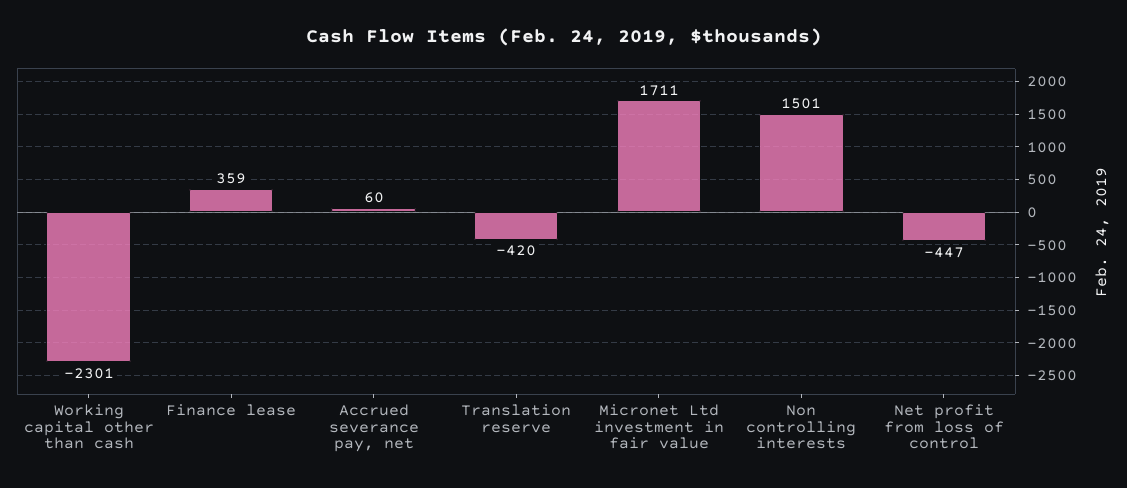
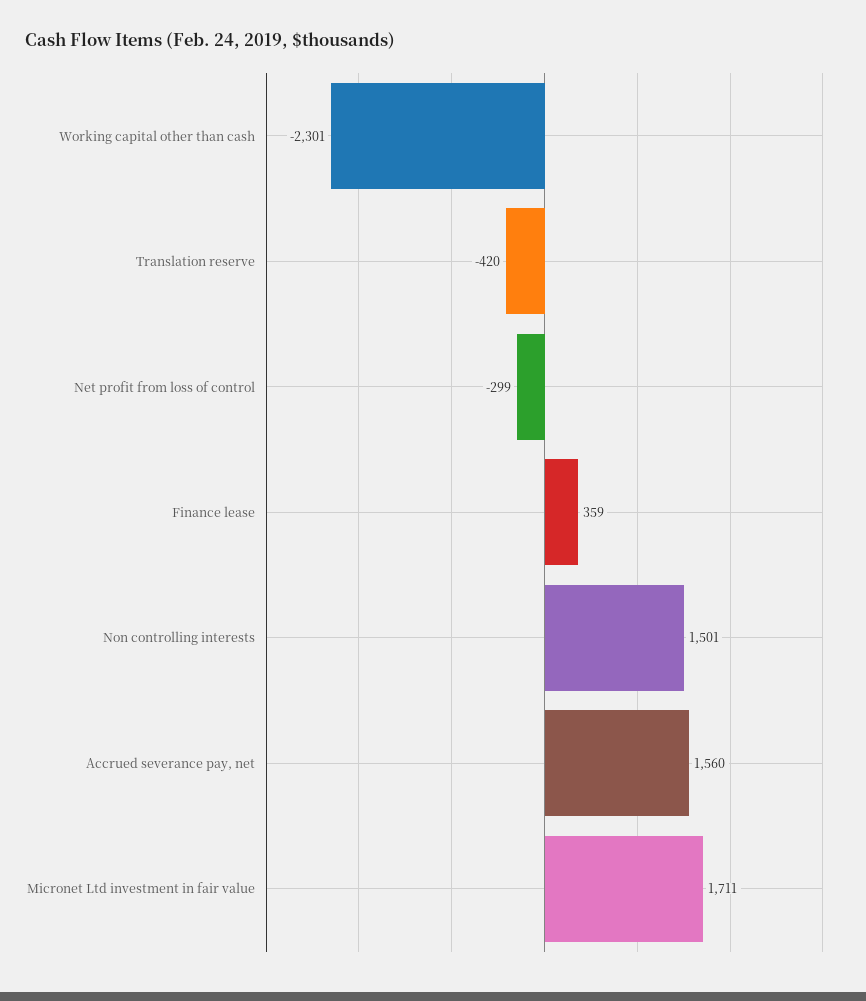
Accrued severance pay, net: 60 -> 1560
Net profit from loss of control: -447 -> -299

